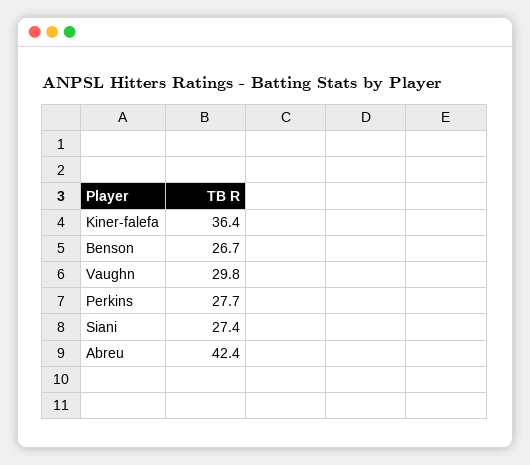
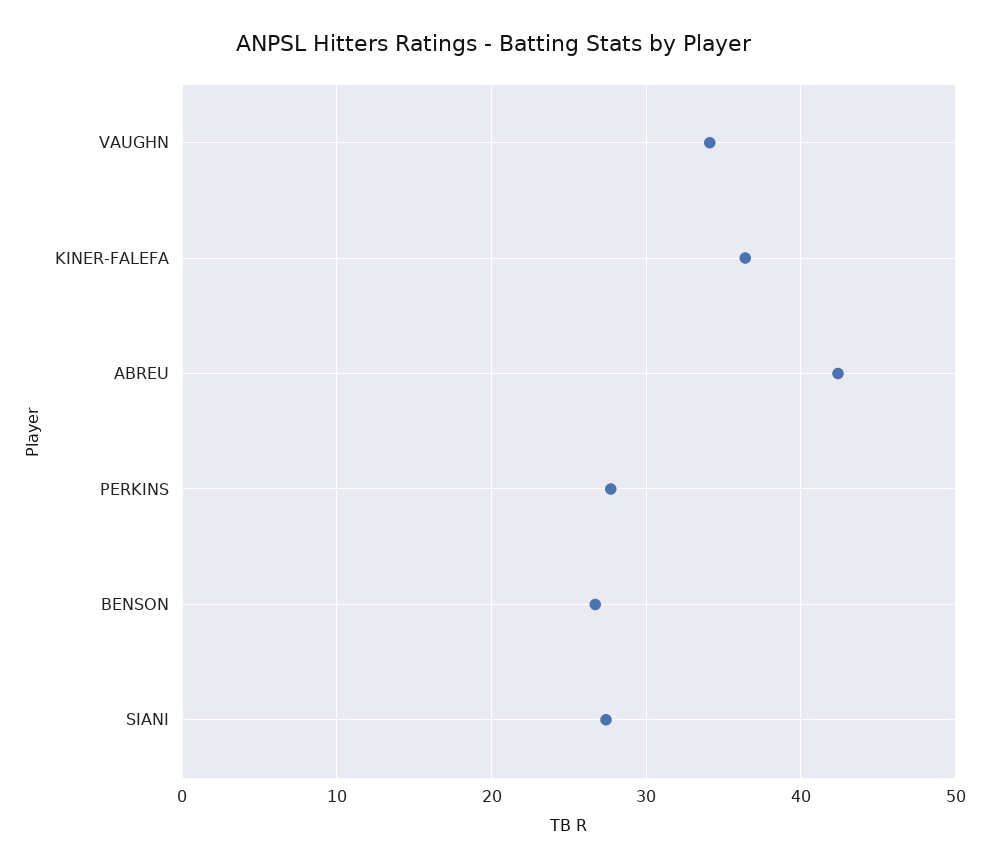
Vaughn: 29.8 -> 34

